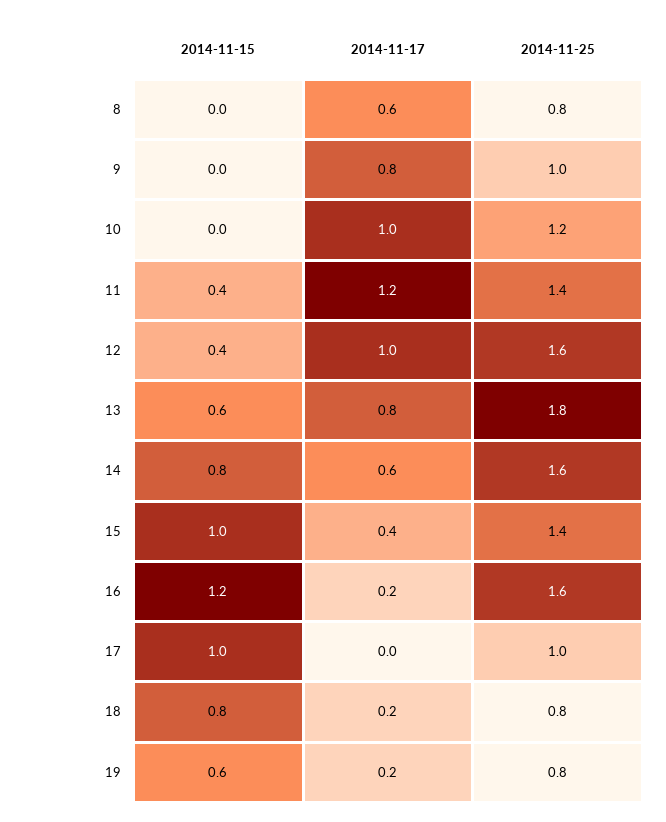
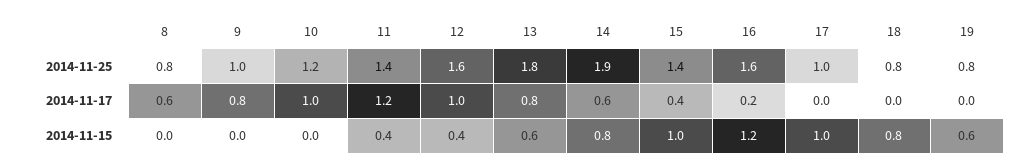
2014-11-25, 14: 1.6 -> 1.9
2014-11-17, 18: 0.2 -> 0
2014-11-17, 19: 0.2 -> 0

